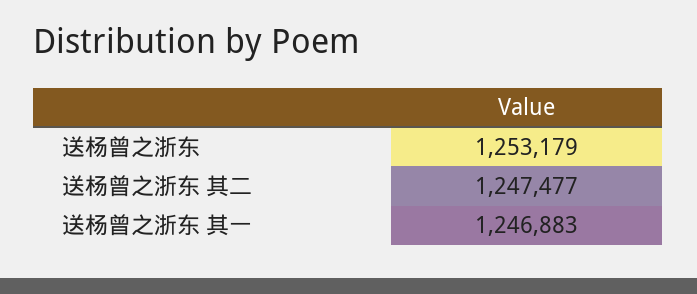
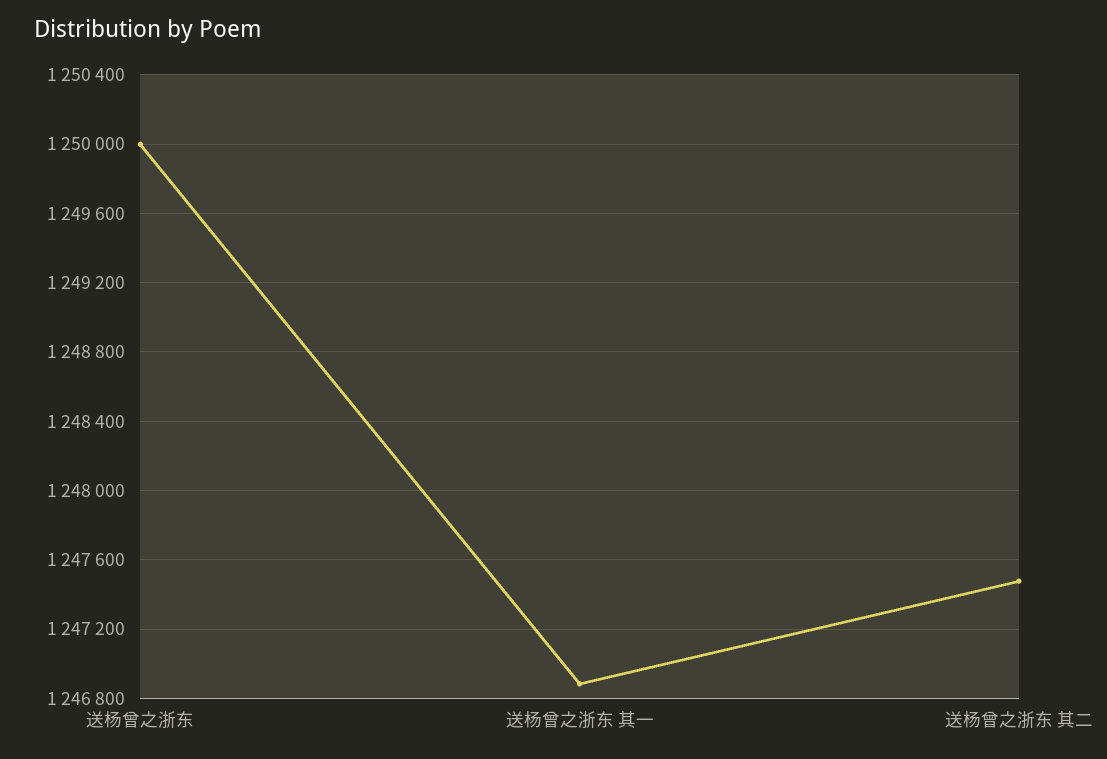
送杨曾之浙东: 1253179 -> 1250000

